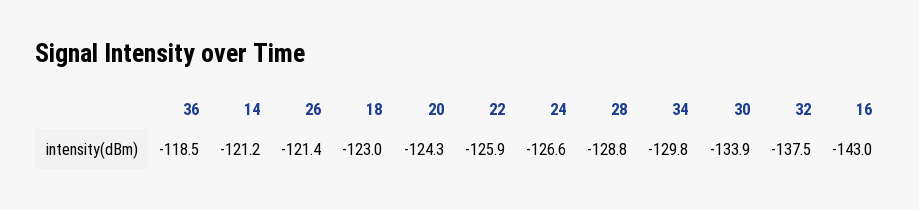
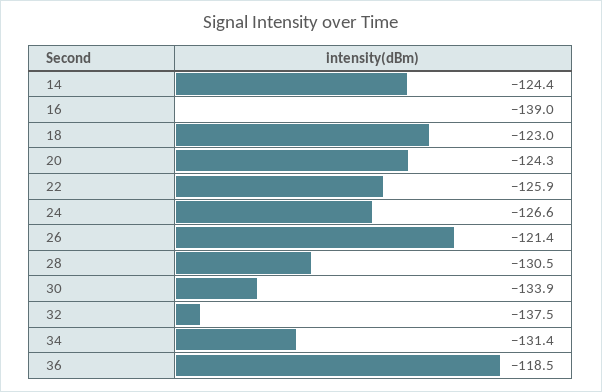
14: -121.2 -> -124.4
28: -128.8 -> -130.5
34: -129.8 -> -131.4
16: -143 -> -139

